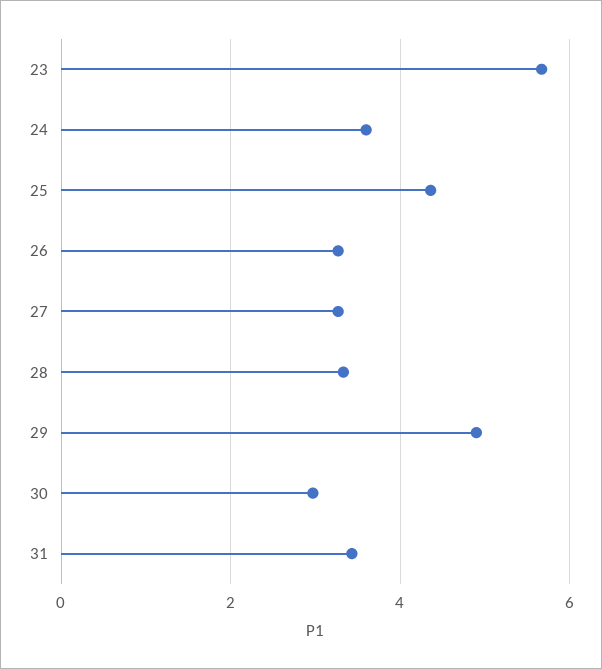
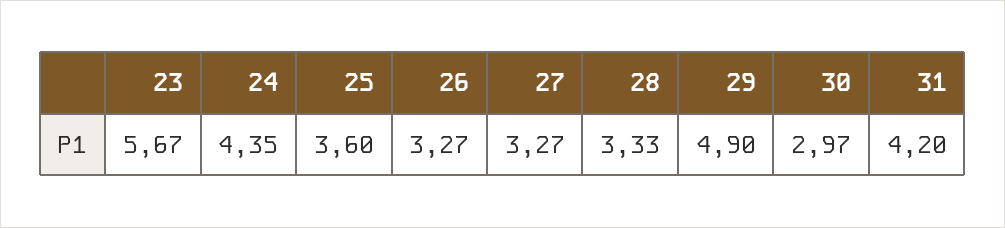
24: 3.6 -> 4.35
25: 4.4 -> 3.6
31: 3.4 -> 4.2

